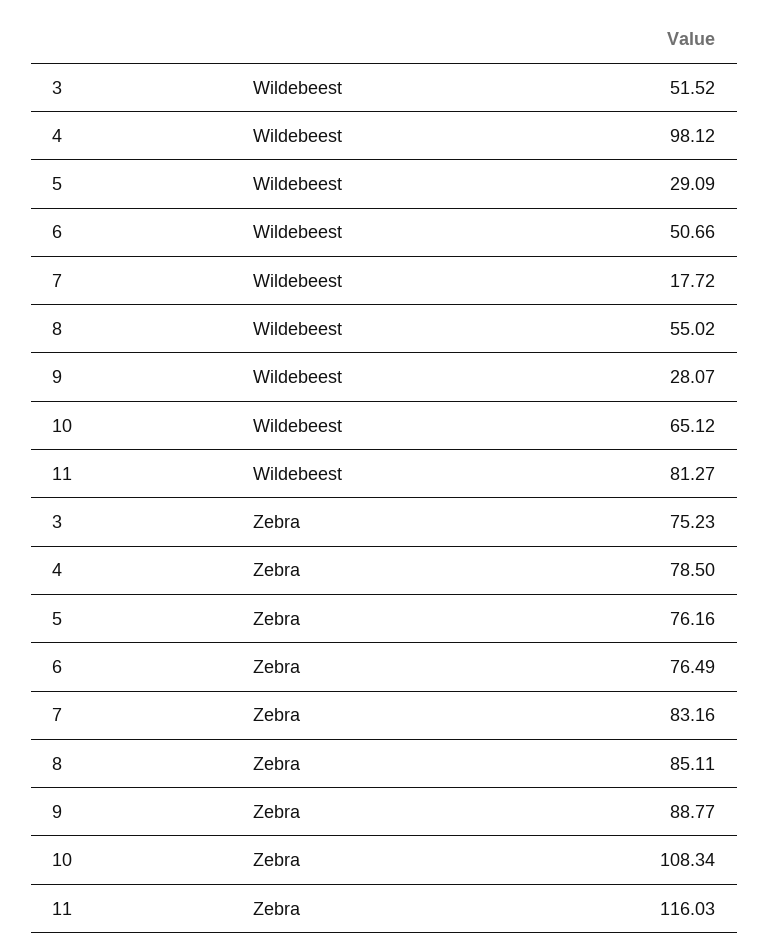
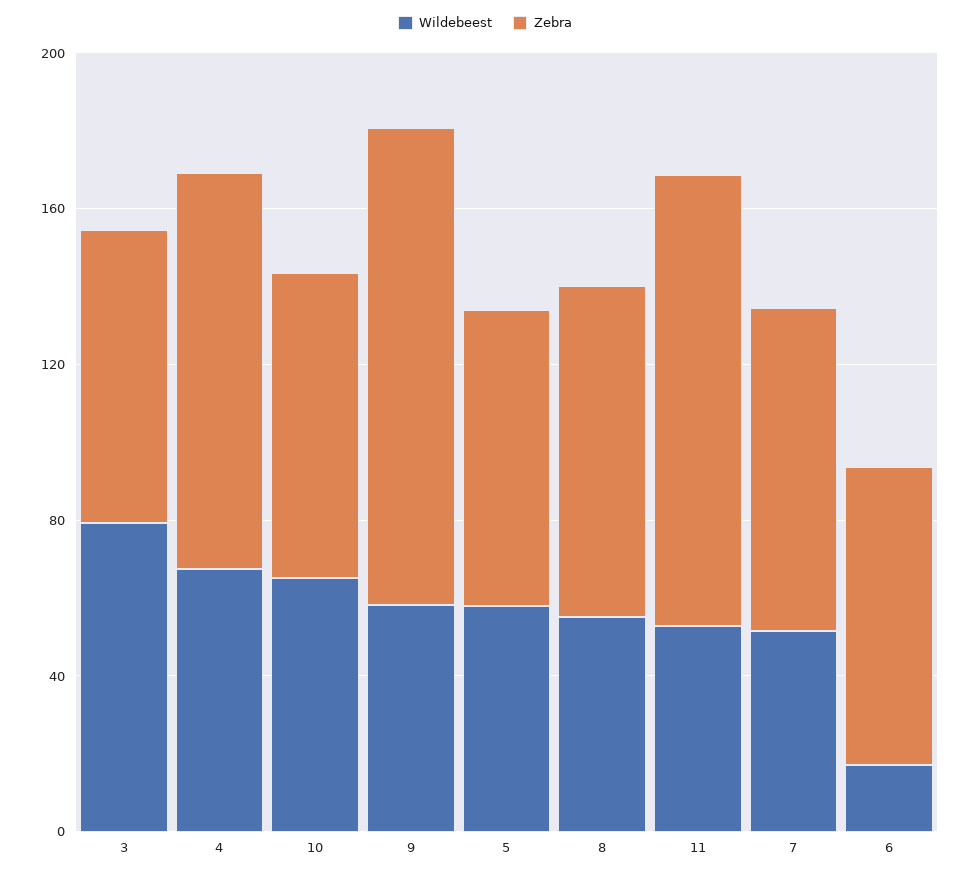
Wildebeest, 3: 51.52 -> 80
Wildebeest, 4: 98.12 -> 70
Wildebeest, 5: 29.09 -> 60
Wildebeest, 6: 50.66 -> 20
Wildebeest, 7: 17.72 -> 50
Wildebeest, 9: 28.07 -> 60
Wildebeest, 11: 81.27 -> 50
Zebra, 4: 78.5 -> 100
Zebra, 9: 88.77 -> 120
Zebra, 10: 108.34 -> 80

